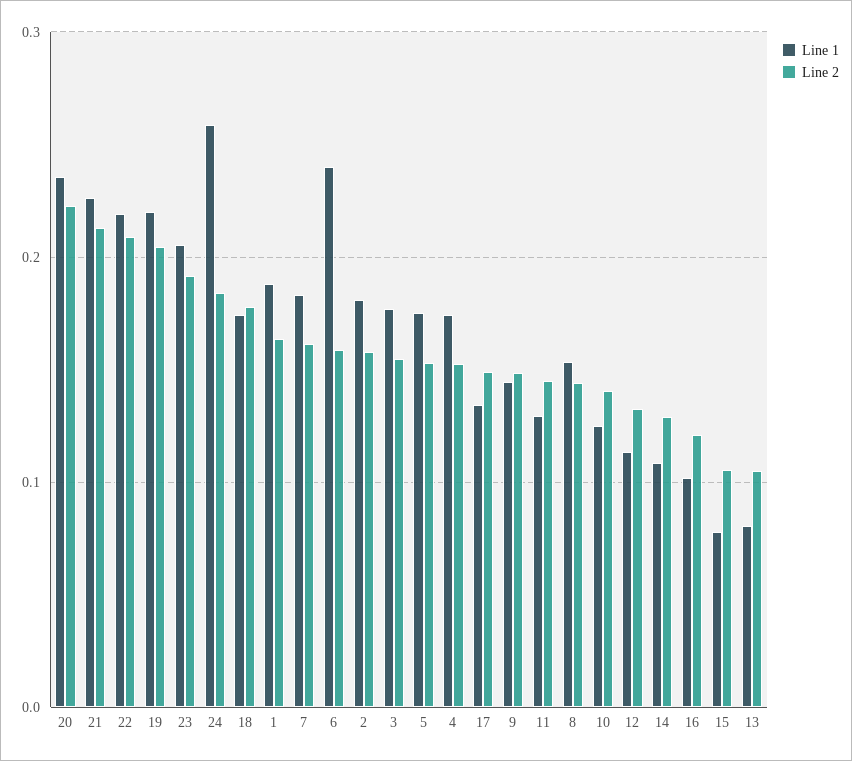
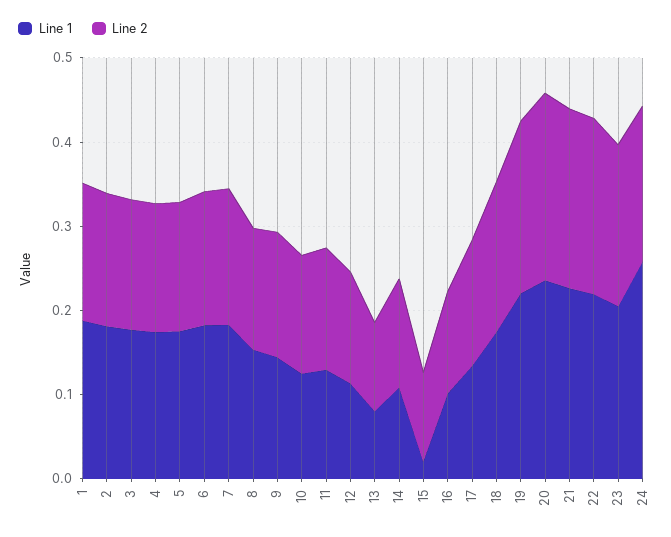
Line 1, 6: 0.24 -> 0.18
Line 1, 15: 0.08 -> 0.02

